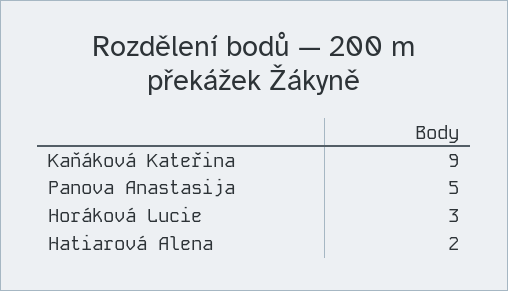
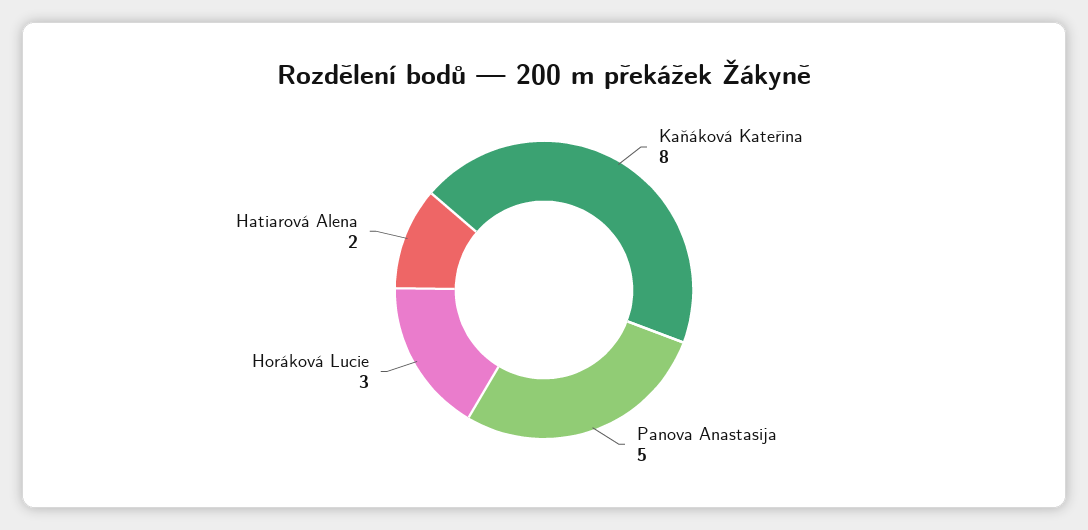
Kaňáková Kateřina: 9 -> 8

